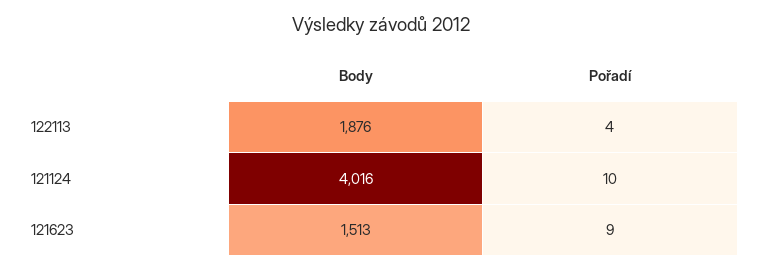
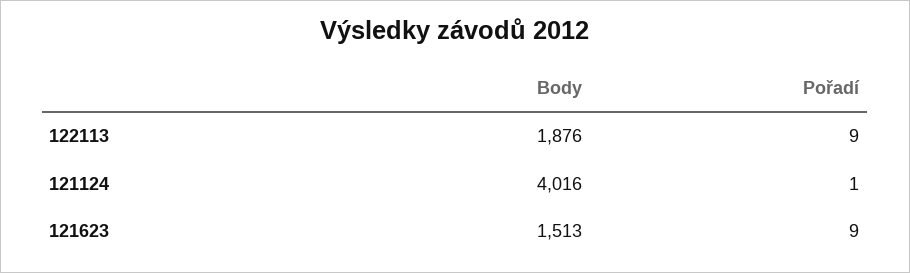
Pořadí, 122113: 4 -> 9
Pořadí, 121124: 10 -> 1

